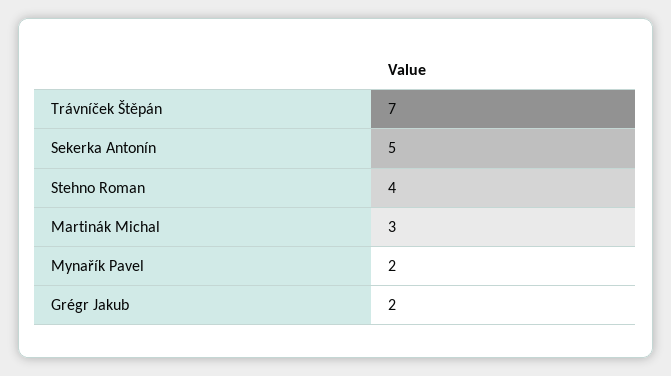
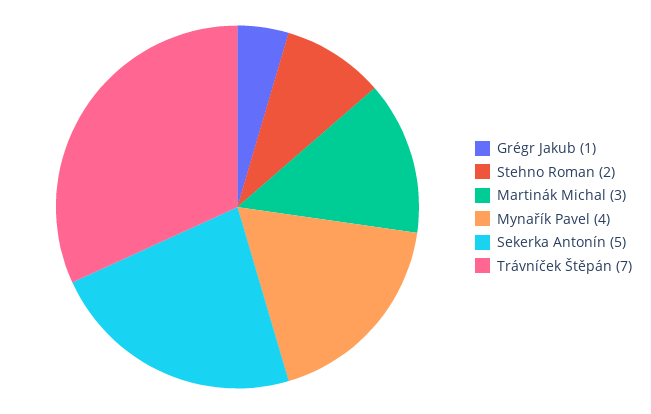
Stehno Roman: 4 -> 2
Mynařík Pavel: 2 -> 4
Grégr Jakub: 2 -> 1

